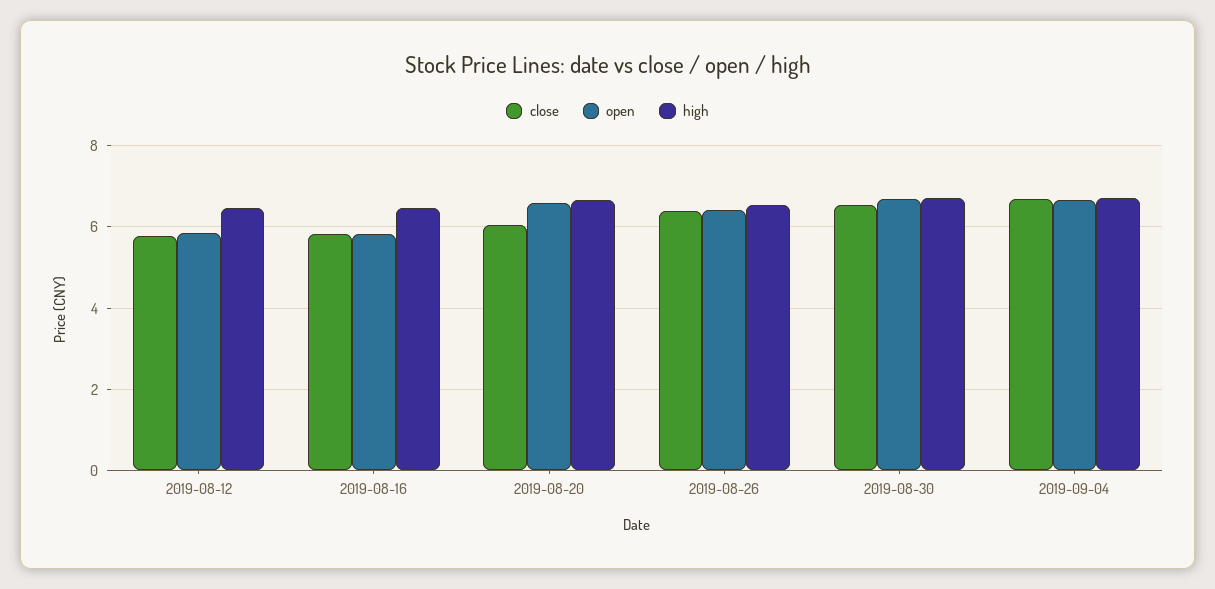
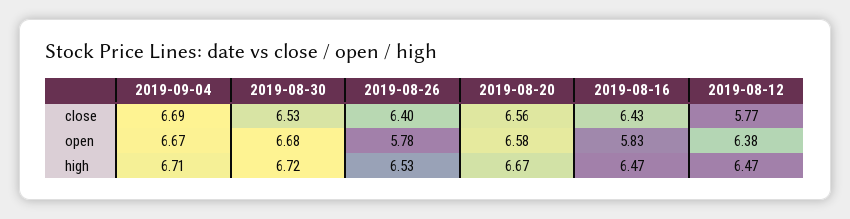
open, 2019-08-12: 5.8 -> 6.38
close, 2019-08-16: 5.8 -> 6.43
close, 2019-08-20: 6 -> 6.56
open, 2019-08-26: 6.4 -> 5.78

